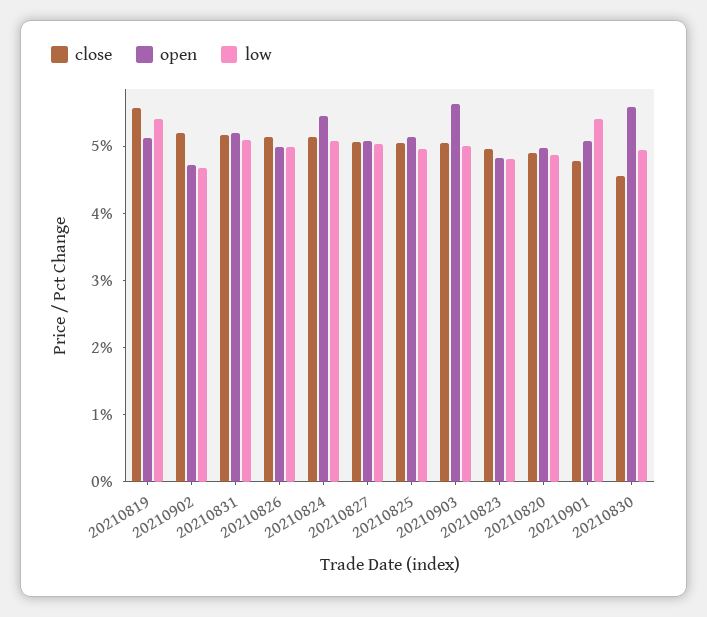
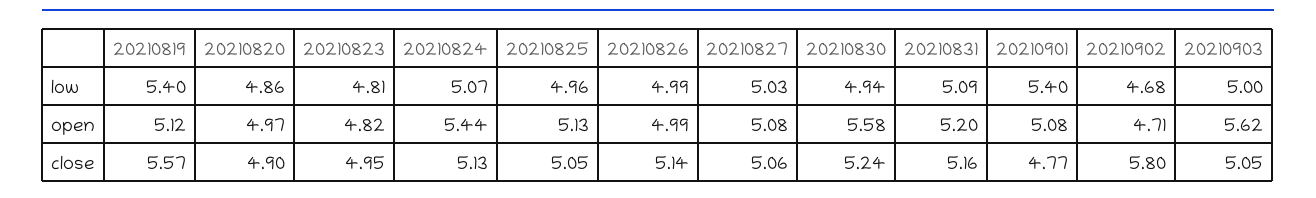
close, 20210902: 5.2 -> 5.8
close, 20210830: 4.6 -> 5.24

